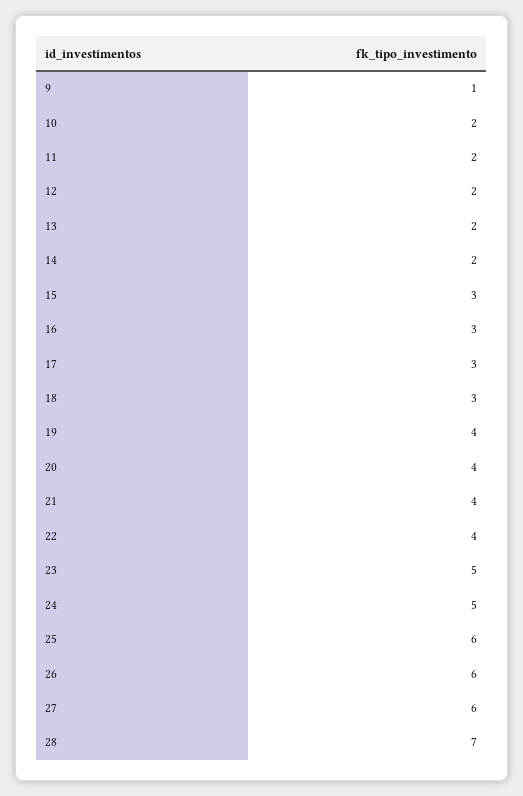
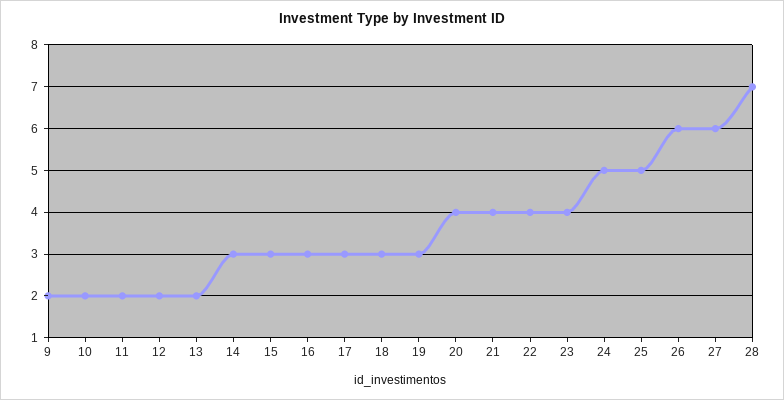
9: 1 -> 2
14: 2 -> 3
19: 4 -> 3
23: 5 -> 4
25: 6 -> 5

